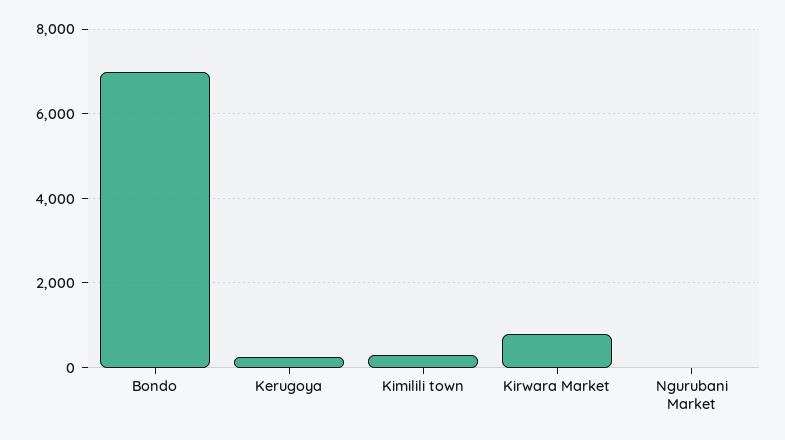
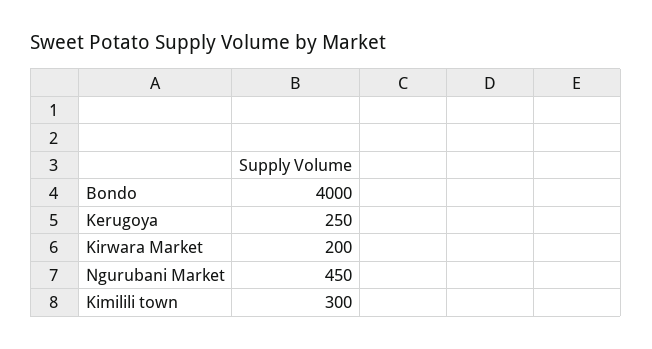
Bondo: 7000 -> 4000
Kirwara Market: 800 -> 200
Ngurubani Market: 0 -> 450

